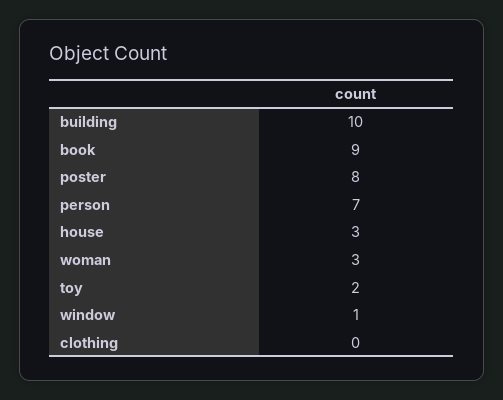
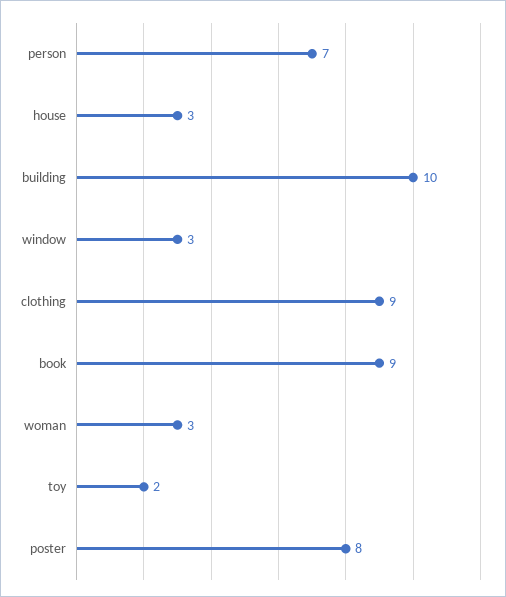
window: 1 -> 3
clothing: 0 -> 9

